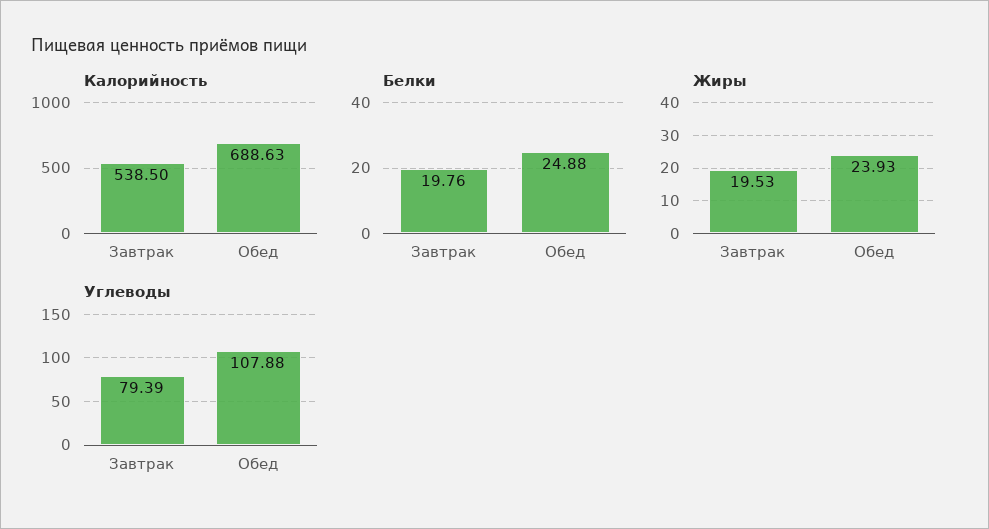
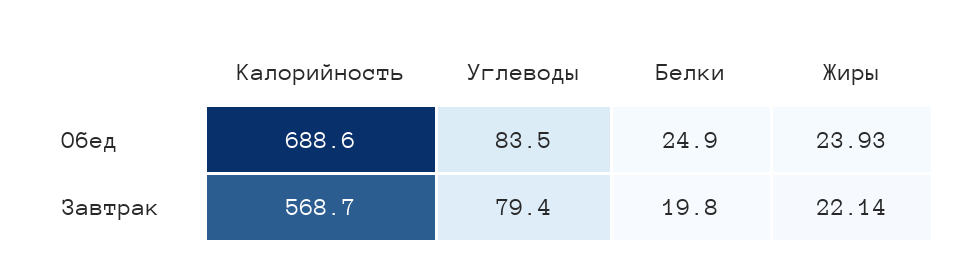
Калорийность, Завтрак: 538.5 -> 568.7
Жиры, Завтрак: 19.53 -> 22.14
Углеводы, Обед: 107.88 -> 83.5

